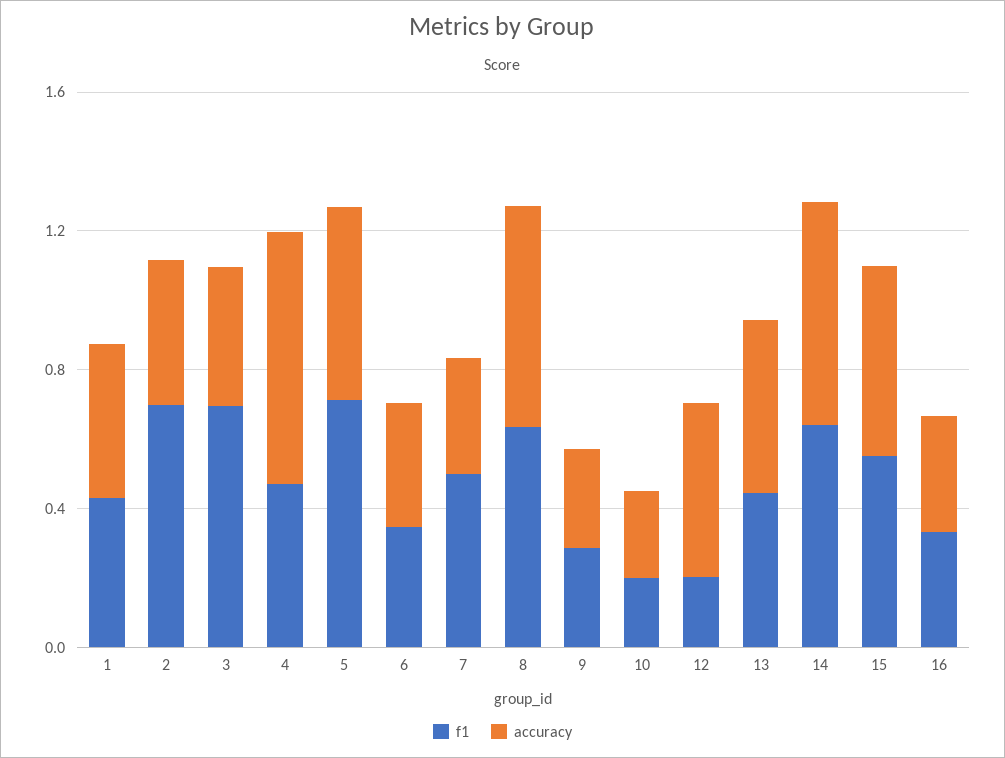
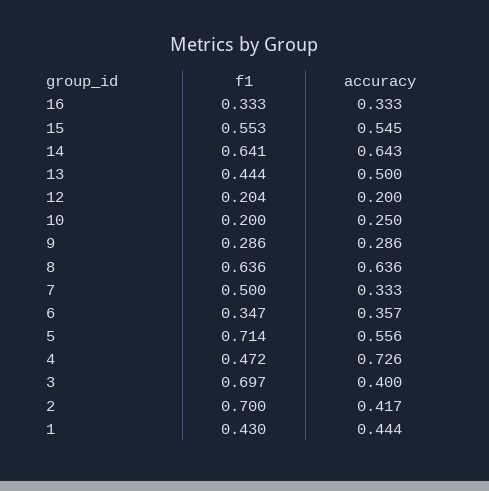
accuracy, 12: 0.5 -> 0.2

